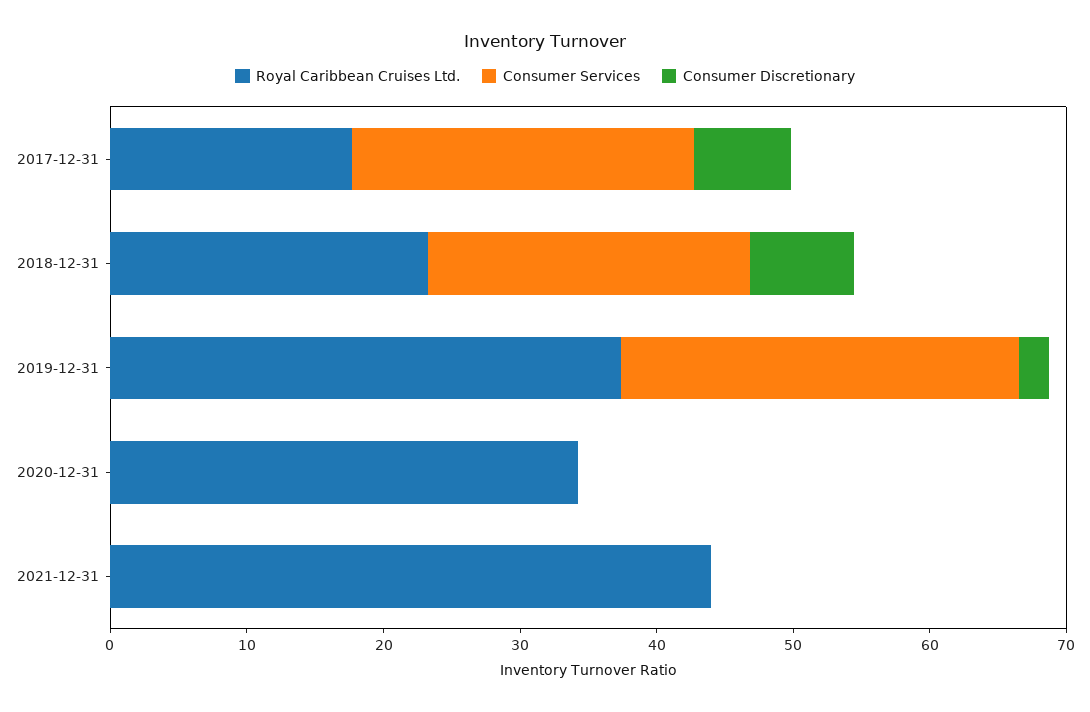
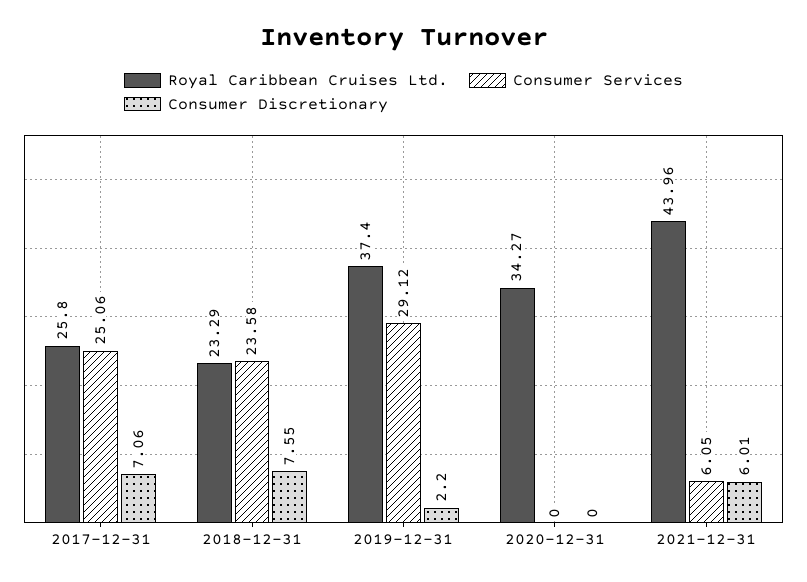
Royal Caribbean Cruises Ltd., 2017-12-31: 18 -> 25.8
Consumer Services, 2021-12-31: 0 -> 6.05
Consumer Discretionary, 2021-12-31: 0 -> 6.01

